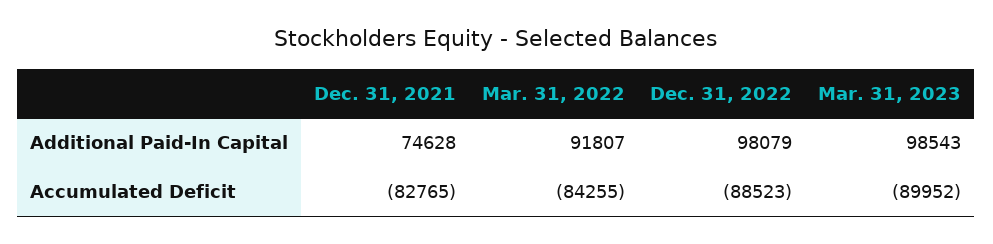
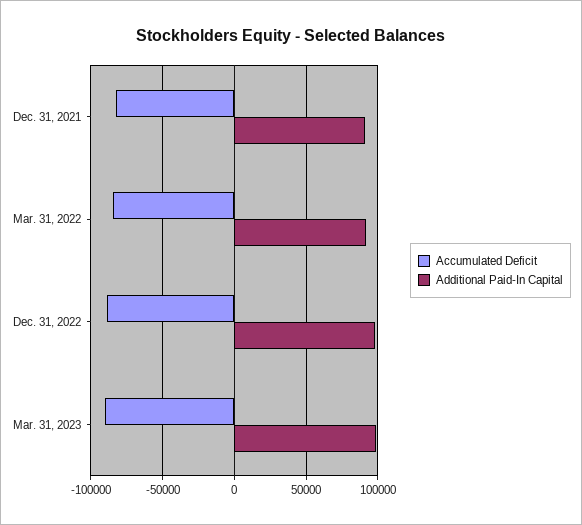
Additional Paid-In Capital, Dec. 31, 2021: 74628 -> 90000

